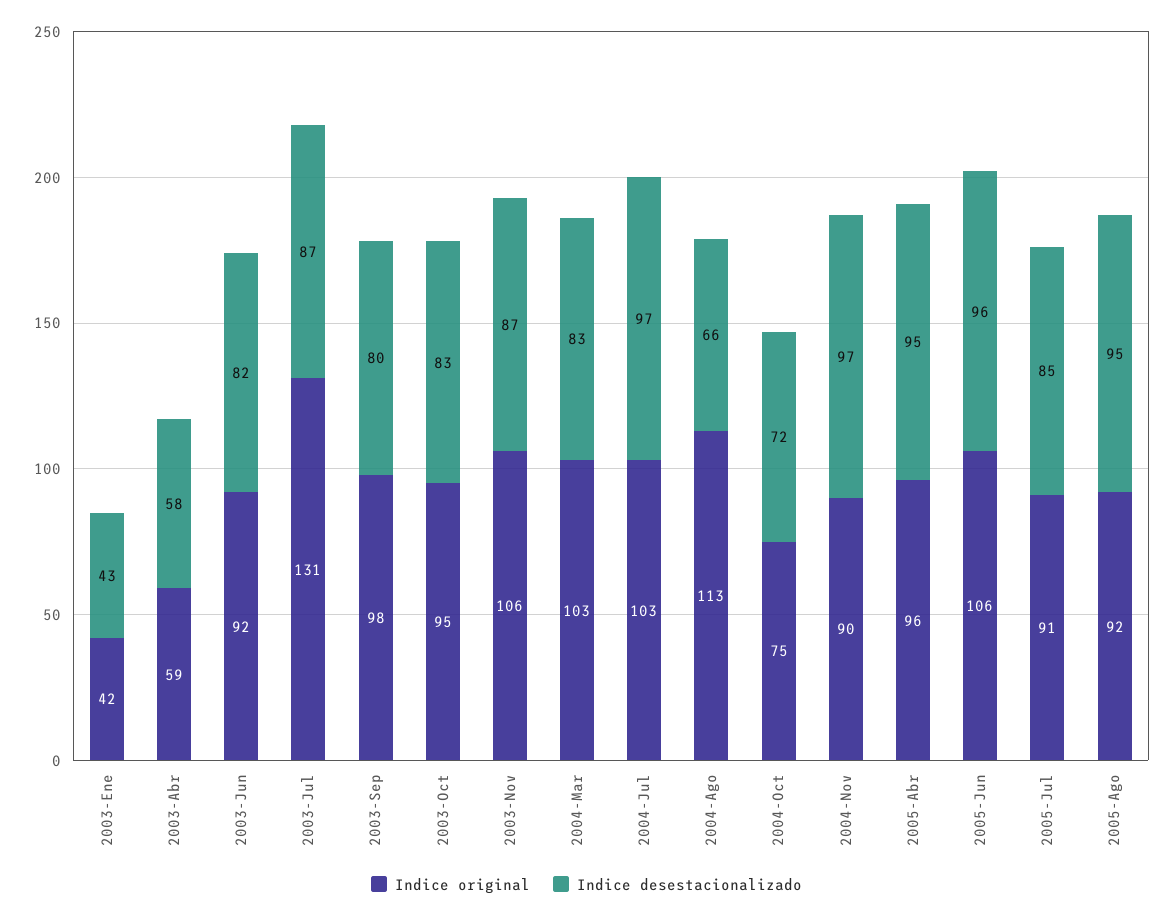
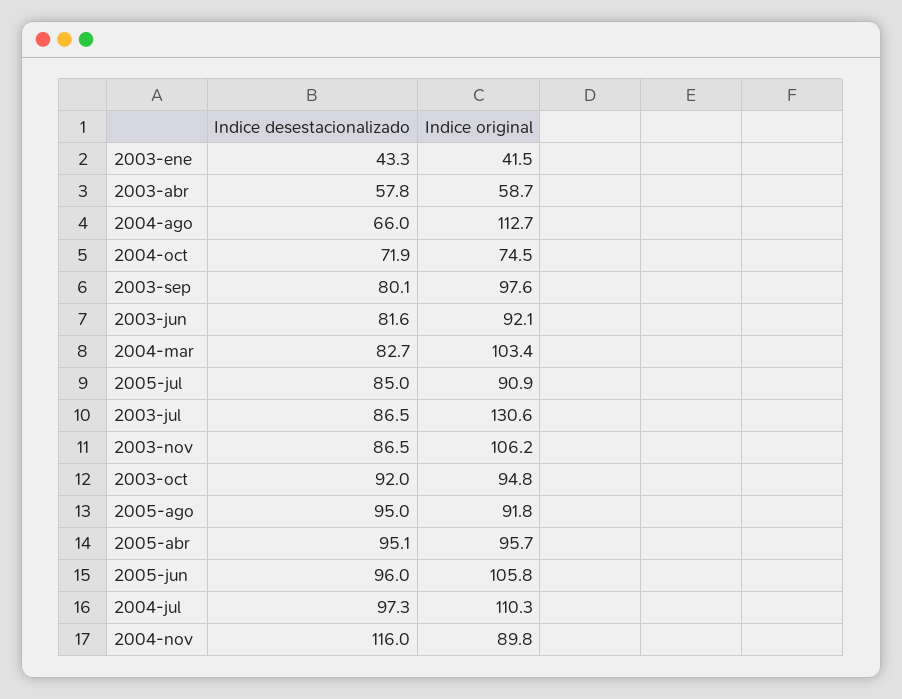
Indice desestacionalizado, 2003-Oct: 83 -> 92
Indice original, 2004-Jul: 103 -> 110.3
Indice desestacionalizado, 2004-Nov: 97 -> 116

